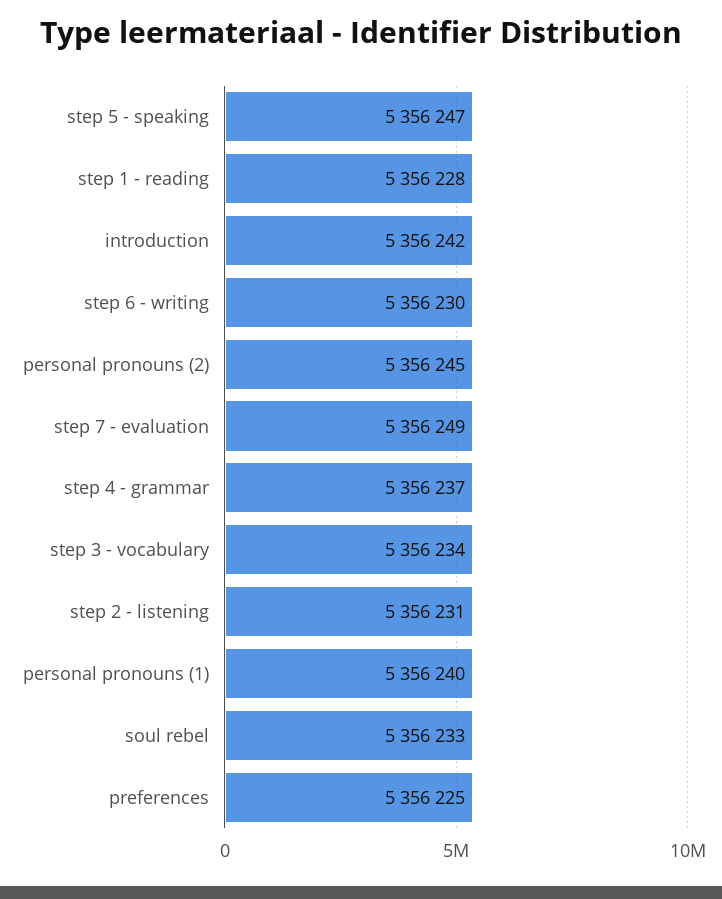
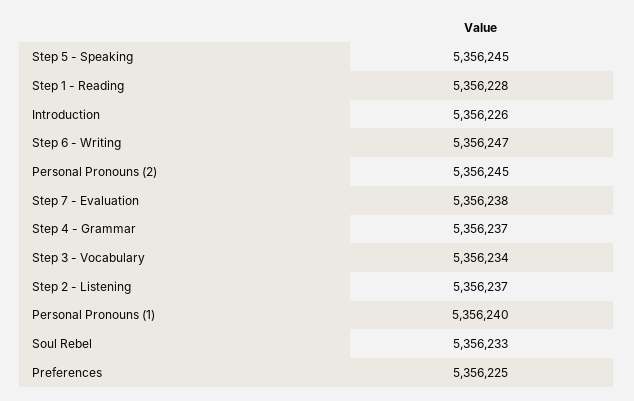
step 5 - speaking: 5356247 -> 5356245
introduction: 5356242 -> 5356226
step 6 - writing: 5356230 -> 5356247
step 7 - evaluation: 5356249 -> 5356238
step 2 - listening: 5356231 -> 5356237

